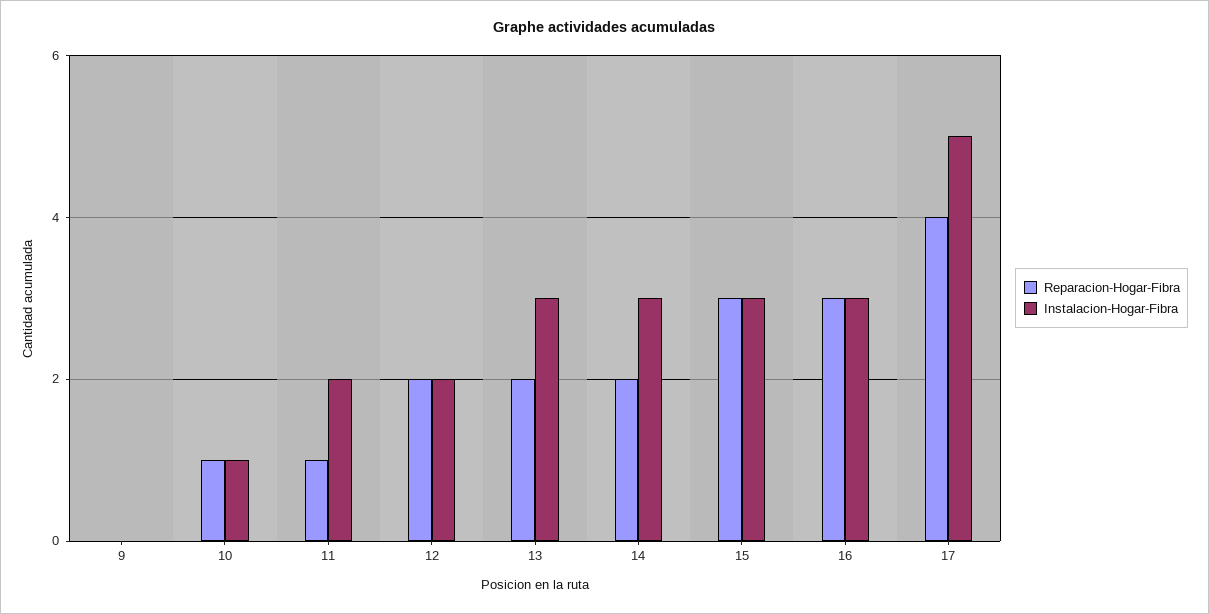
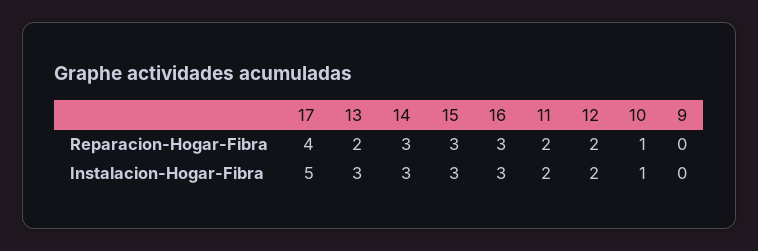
Reparacion-Hogar-Fibra, 11: 1 -> 2
Reparacion-Hogar-Fibra, 14: 2 -> 3

